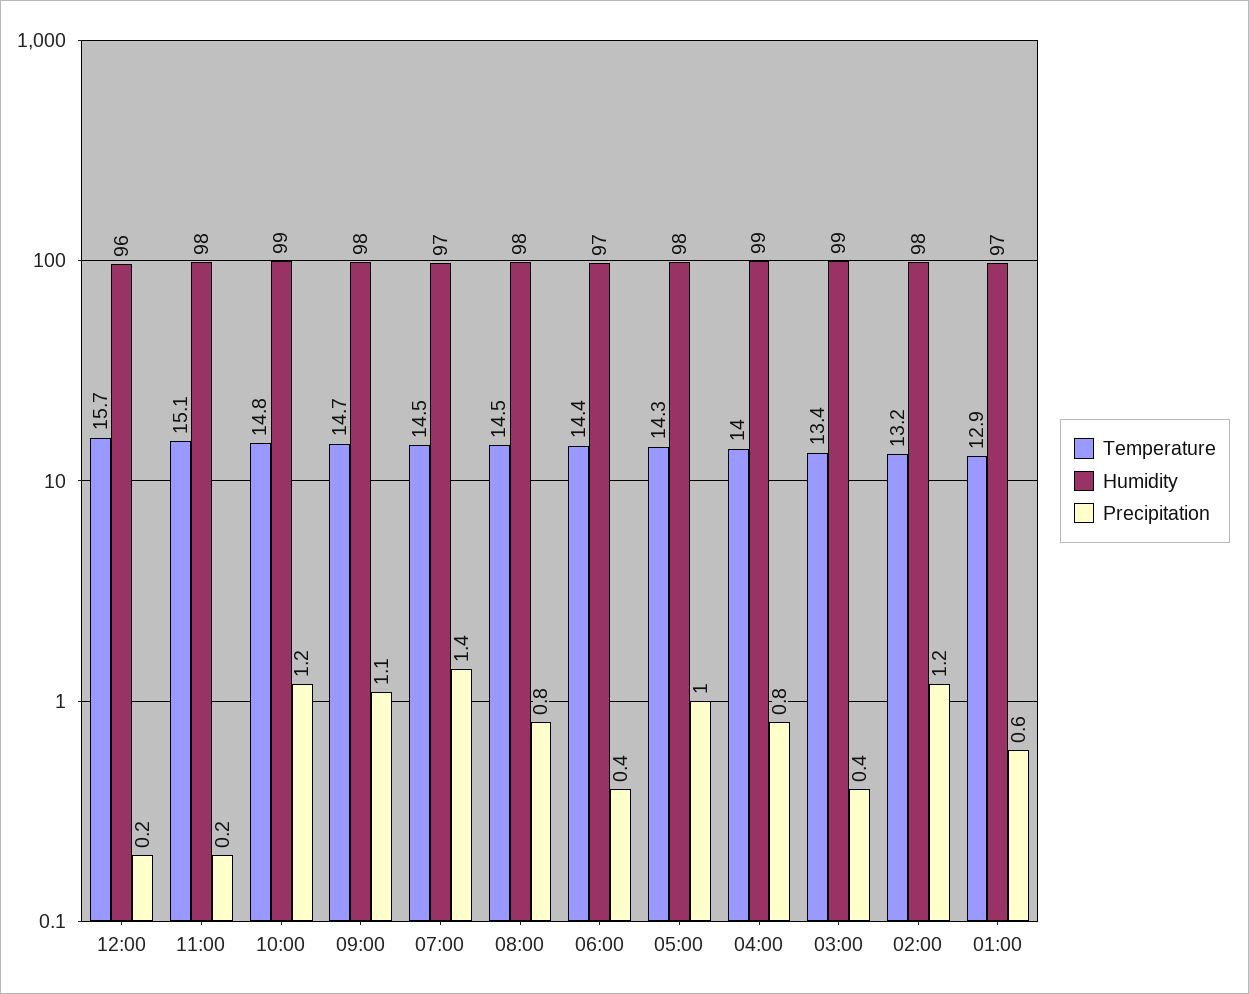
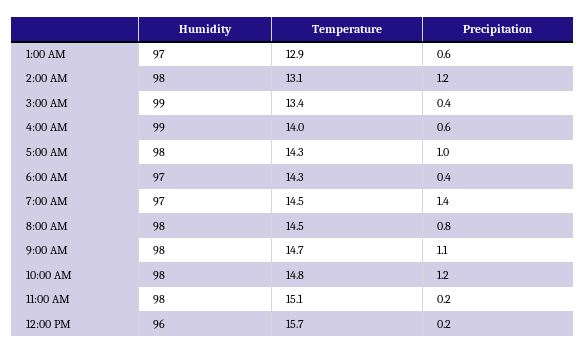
Humidity, 10:00: 99 -> 98
Temperature, 06:00: 14.4 -> 14.3
Precipitation, 04:00: 0.8 -> 0.6
Temperature, 02:00: 13.2 -> 13.1

